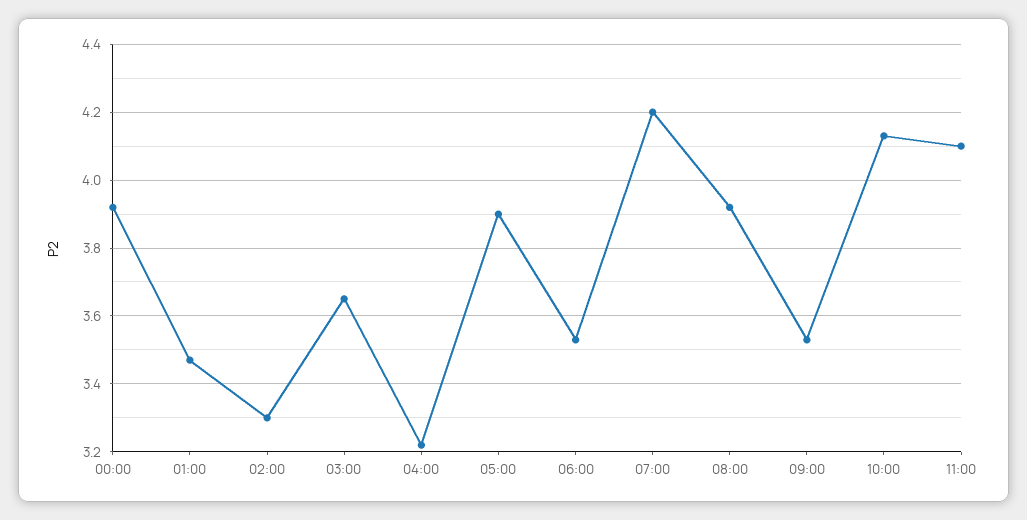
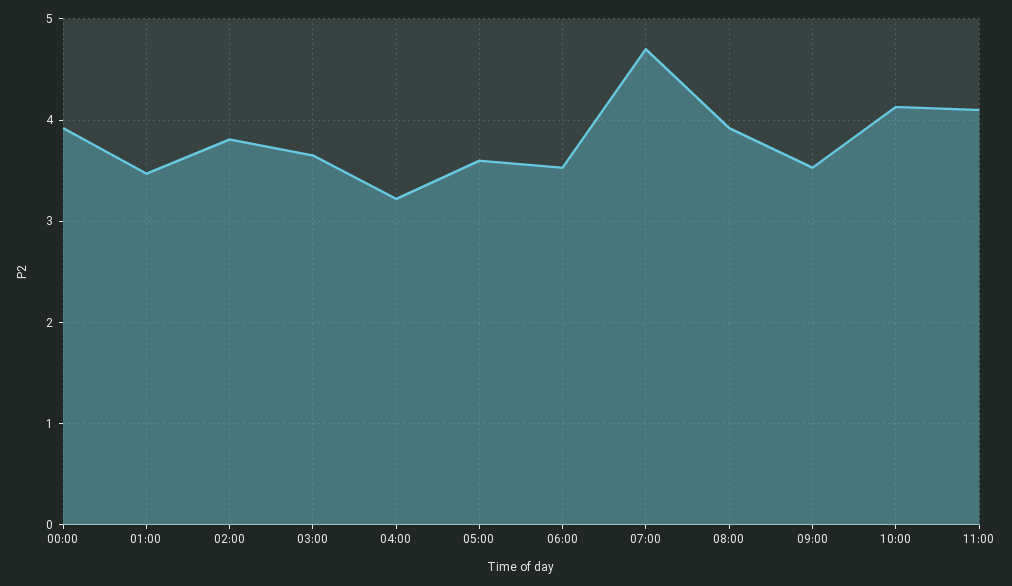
02:00: 3.3 -> 3.8
05:00: 3.9 -> 3.6
07:00: 4.2 -> 4.7

